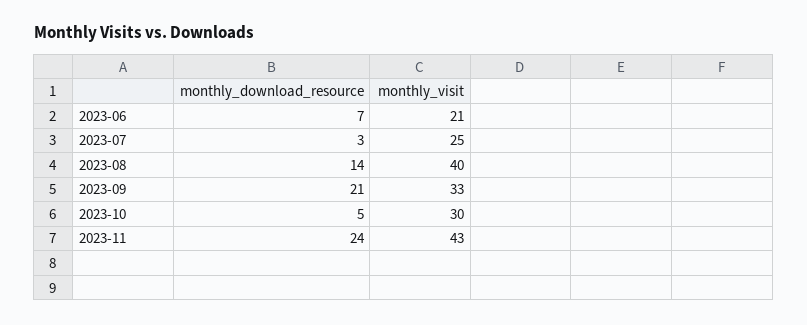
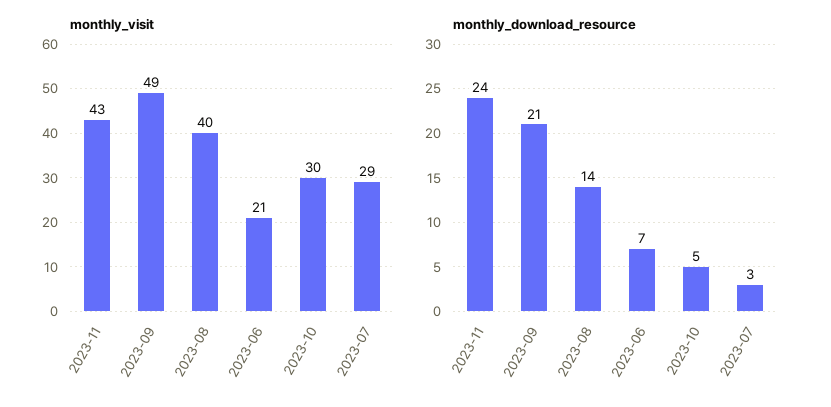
monthly_visit, 2023-07: 25 -> 29
monthly_visit, 2023-09: 33 -> 49

